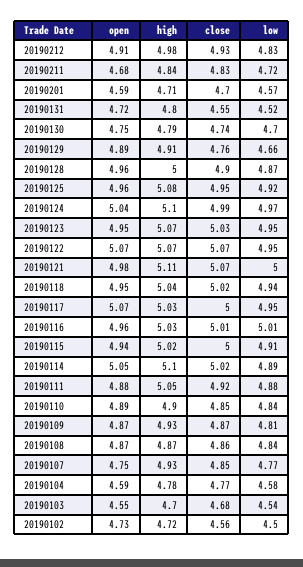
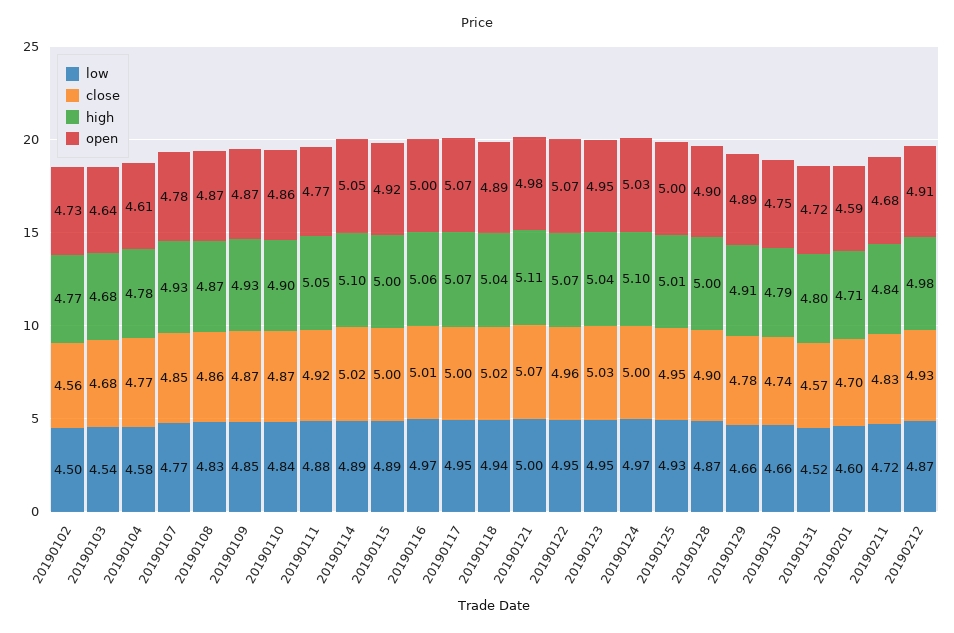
low, 20190212: 4.83 -> 4.87
low, 20190201: 4.57 -> 4.6
close, 20190131: 4.55 -> 4.57
low, 20190130: 4.7 -> 4.66
close, 20190129: 4.76 -> 4.78
open, 20190128: 4.96 -> 4.9
open, 20190125: 4.96 -> 5
high, 20190125: 5.08 -> 5.01
low, 20190125: 4.92 -> 4.93
open, 20190124: 5.04 -> 5.03
close, 20190124: 4.99 -> 5
high, 20190123: 5.07 -> 5.04
close, 20190122: 5.07 -> 4.96
open, 20190118: 4.95 -> 4.89
high, 20190117: 5.03 -> 5.07
open, 20190116: 4.96 -> 5
high, 20190116: 5.03 -> 5.06
low, 20190116: 5.01 -> 4.97
open, 20190115: 4.94 -> 4.92
high, 20190115: 5.02 -> 5
low, 20190115: 4.91 -> 4.89
open, 20190111: 4.88 -> 4.77
open, 20190110: 4.89 -> 4.86
close, 20190110: 4.85 -> 4.87
low, 20190109: 4.81 -> 4.85
low, 20190108: 4.84 -> 4.83
open, 20190107: 4.75 -> 4.78
open, 20190104: 4.59 -> 4.61
open, 20190103: 4.55 -> 4.64
high, 20190103: 4.7 -> 4.68
high, 20190102: 4.72 -> 4.77

